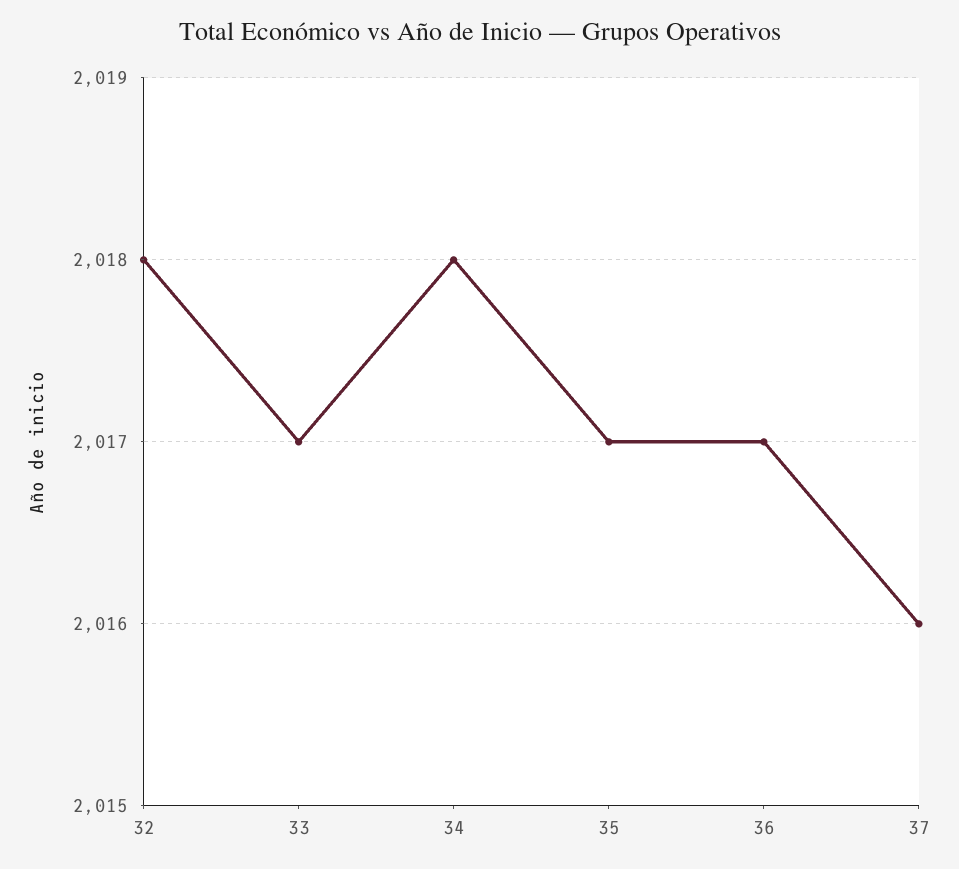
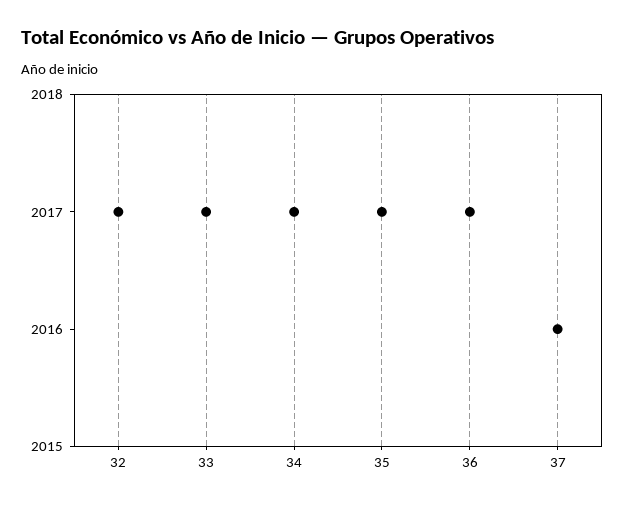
32: 2018 -> 2017
34: 2018 -> 2017

